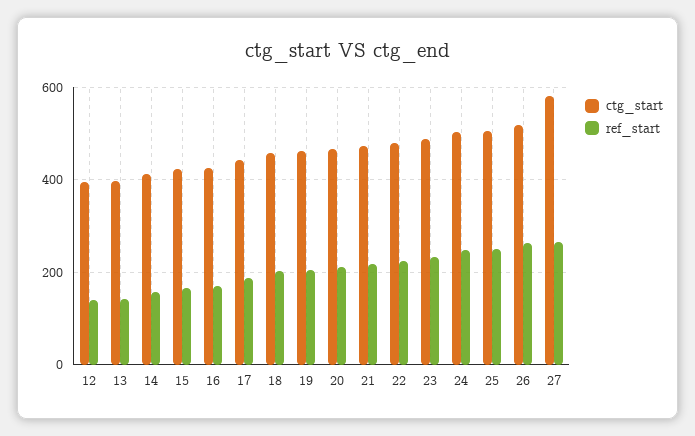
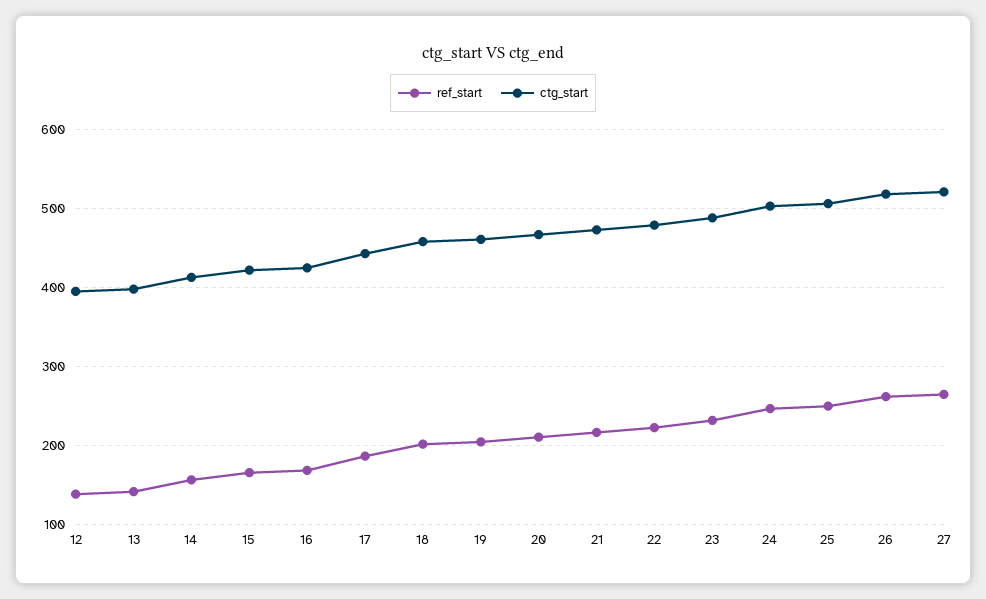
ctg_start, 27: 580 -> 520

